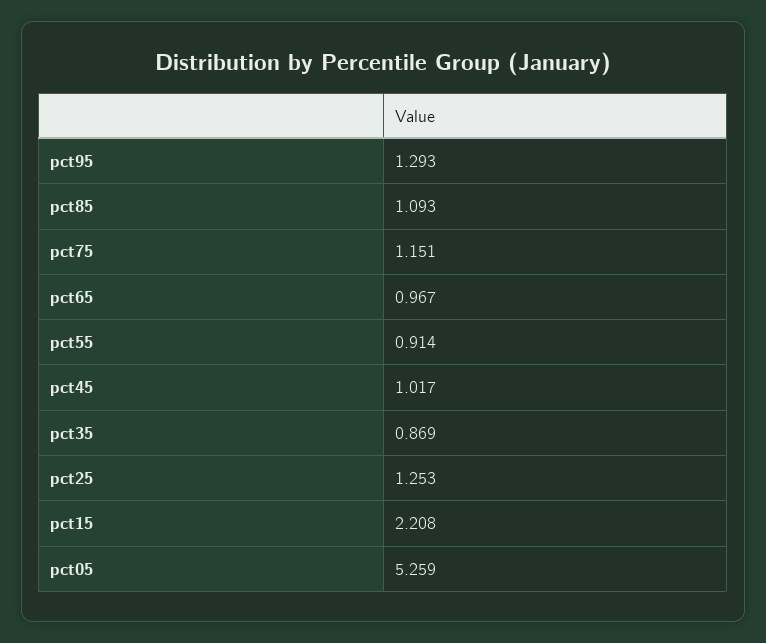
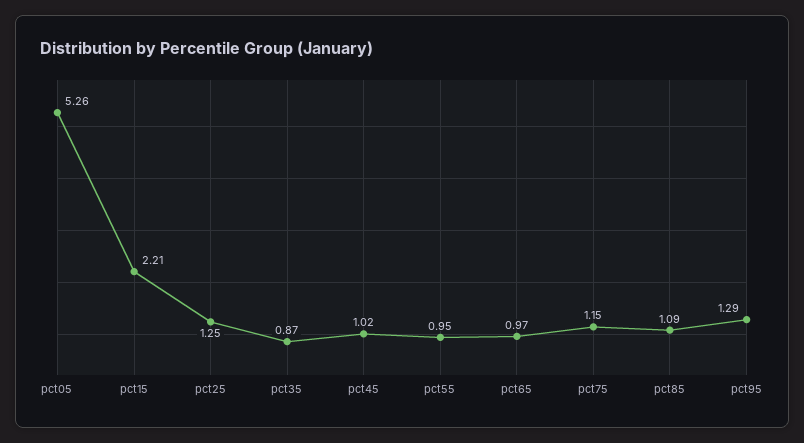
pct55: 0.914 -> 0.95

